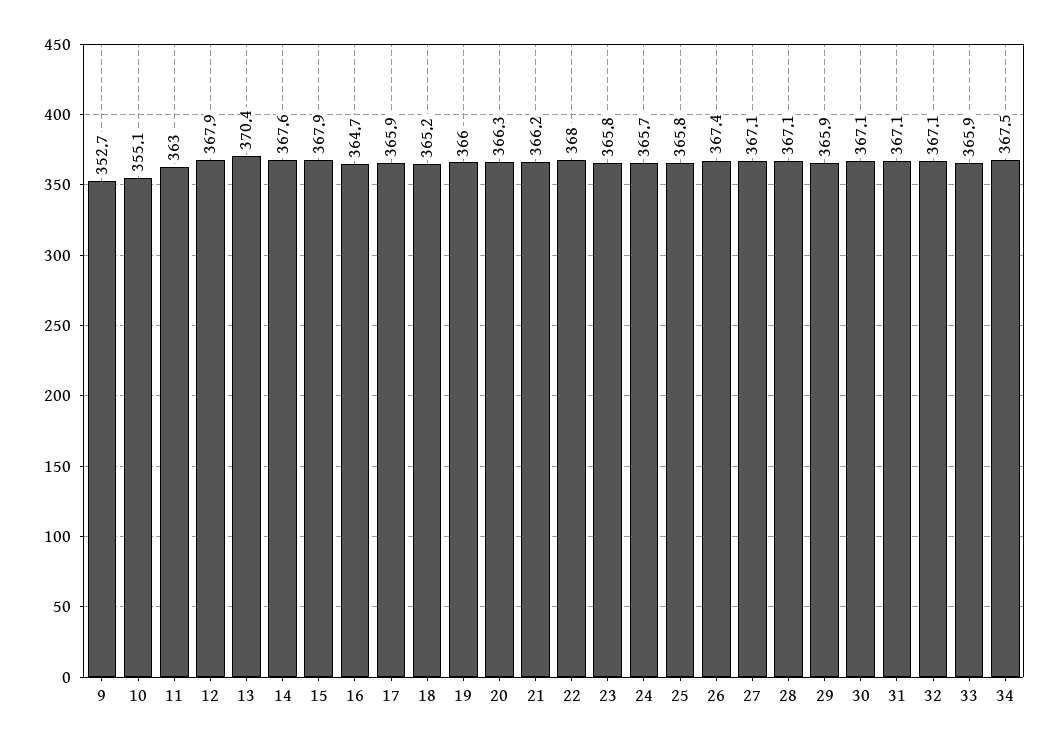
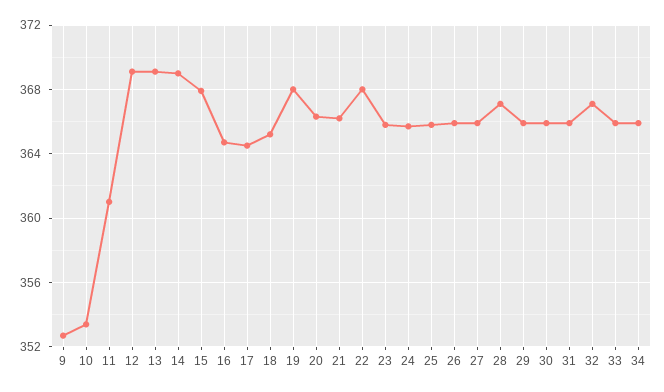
10: 355.1 -> 353.5
11: 363 -> 361
12: 367.9 -> 369
13: 370.4 -> 369
14: 367.6 -> 369
17: 365.9 -> 364.5
19: 366 -> 368
26: 367.4 -> 366
27: 367.1 -> 366
30: 367.1 -> 366
31: 367.1 -> 366
34: 367.5 -> 366

